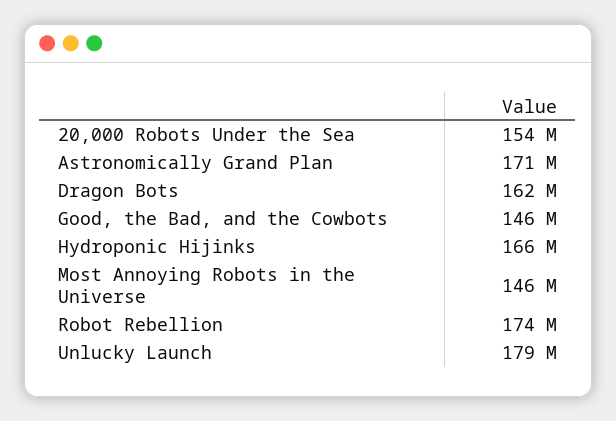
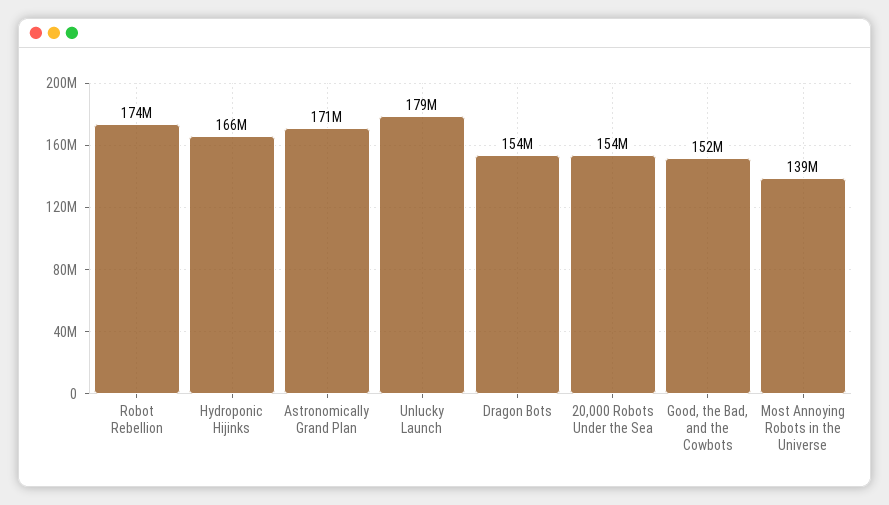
Dragon Bots: 162000000 -> 154000000
Good, the Bad, and the Cowbots: 146000000 -> 152000000
Most Annoying Robots in the Universe: 146000000 -> 139000000

